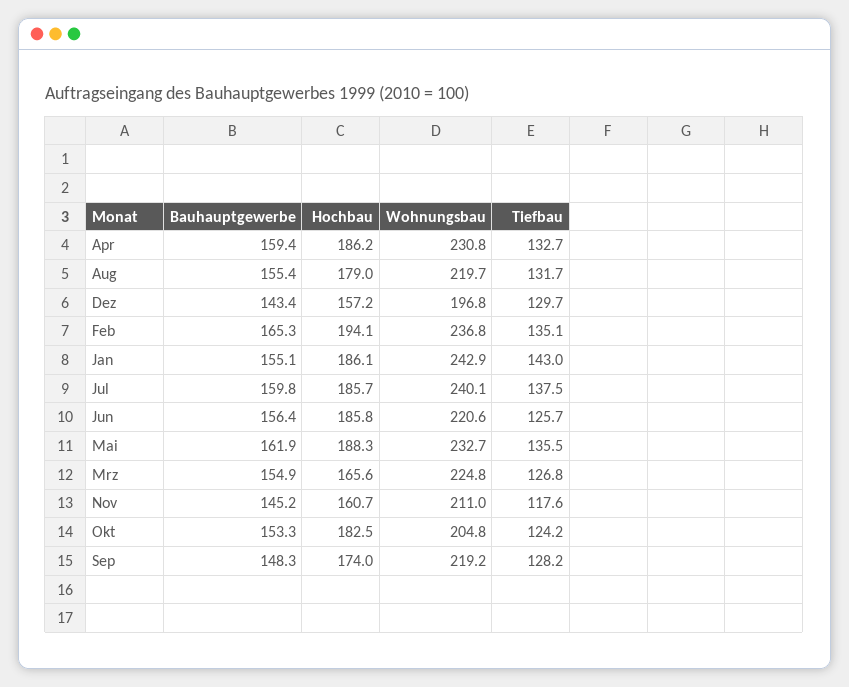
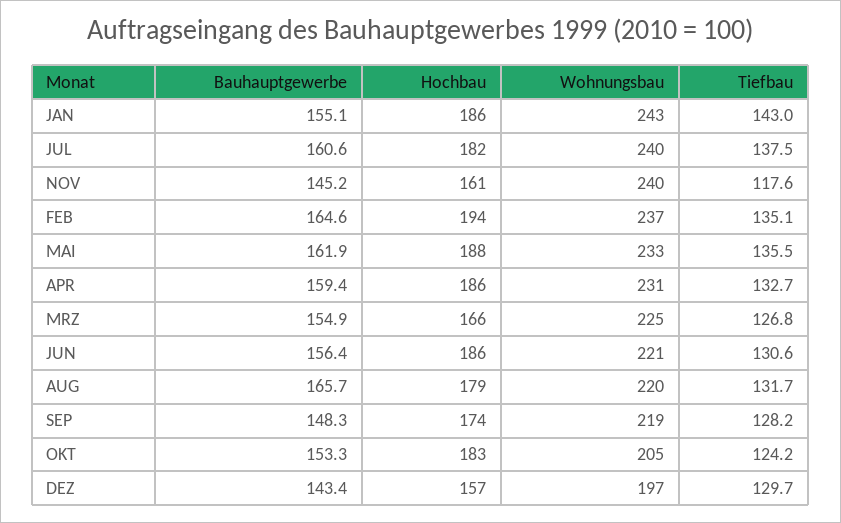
Bauhauptgewerbe, Aug: 155.4 -> 165.7
Bauhauptgewerbe, Feb: 165.3 -> 164.6
Bauhauptgewerbe, Jul: 159.8 -> 160.6
Hochbau, Jul: 185.7 -> 182
Tiefbau, Jun: 125.7 -> 130.6
Wohnungsbau, Nov: 211 -> 240

